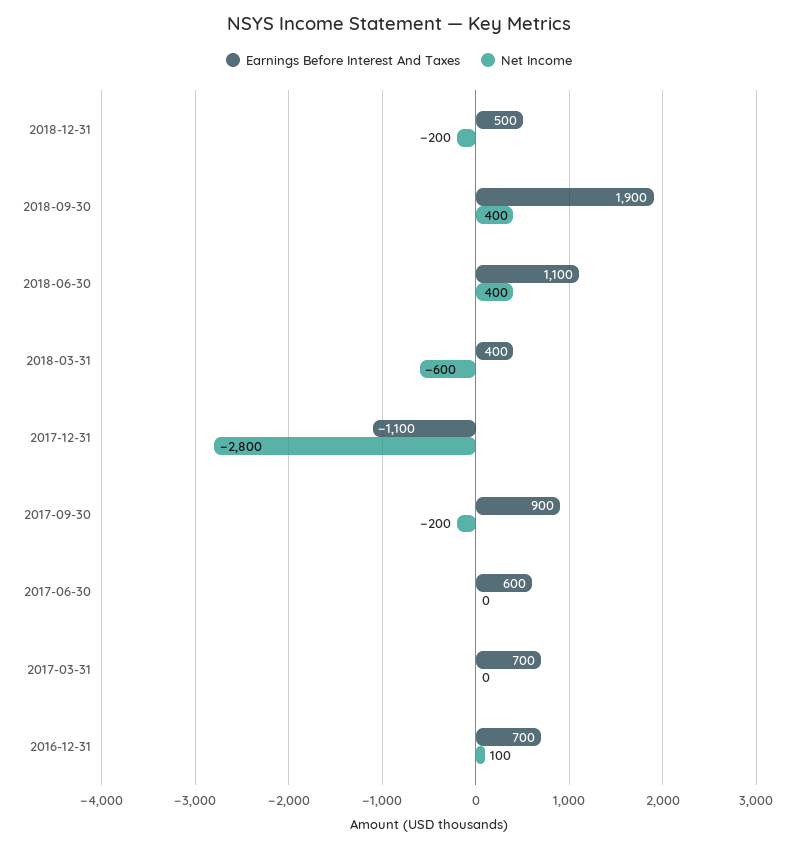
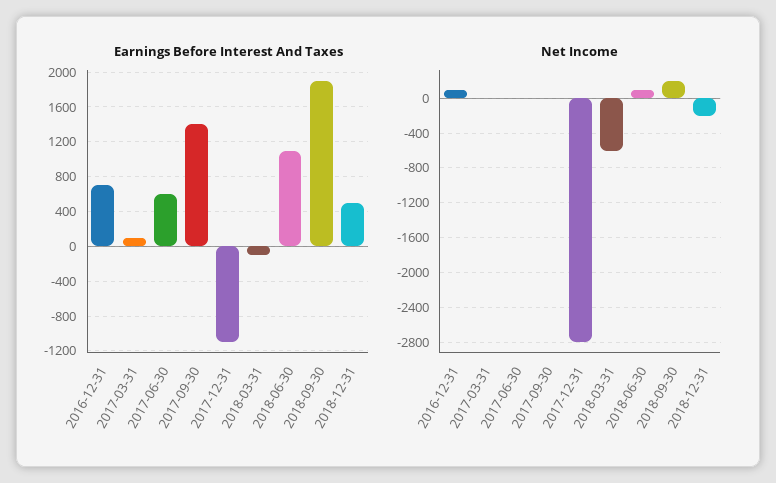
Net Income, 2018-09-30: 400 -> 200
Net Income, 2018-06-30: 400 -> 100
Earnings Before Interest And Taxes, 2018-03-31: 400 -> -100
Earnings Before Interest And Taxes, 2017-09-30: 900 -> 1400
Net Income, 2017-09-30: -200 -> 0
Earnings Before Interest And Taxes, 2017-03-31: 700 -> 100

